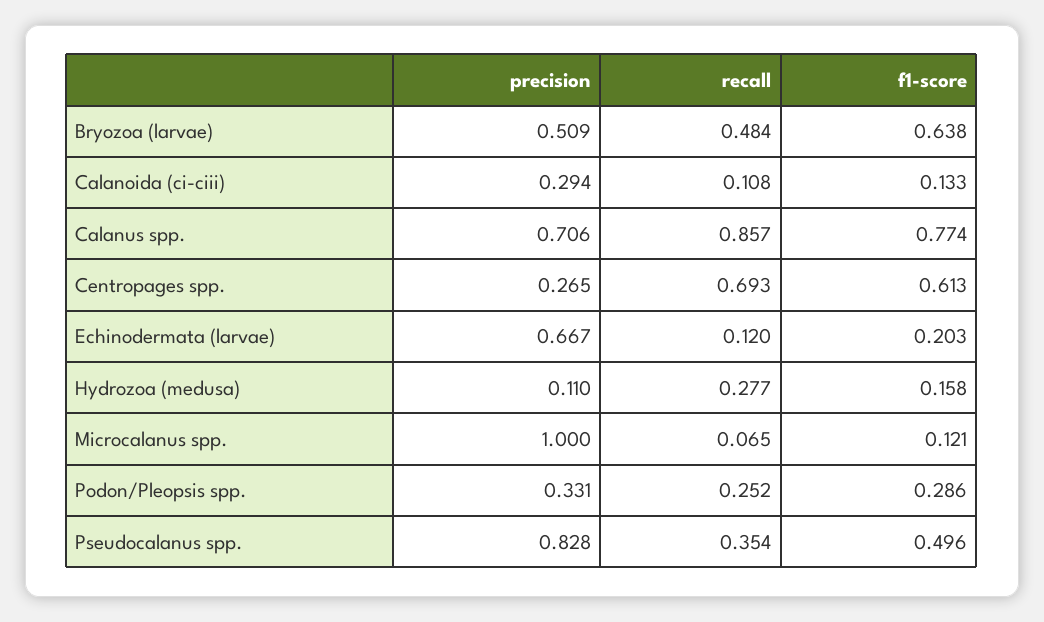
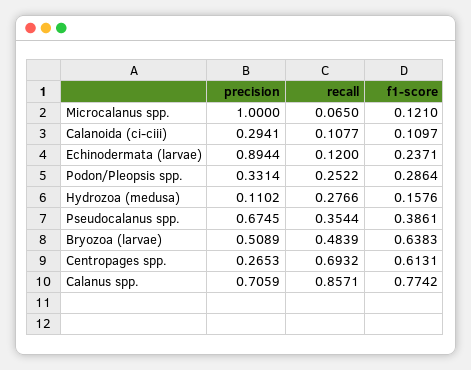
f1-score, Calanoida (ci-ciii): 0.133 -> 0.1097
precision, Echinodermata (larvae): 0.667 -> 0.8944
f1-score, Echinodermata (larvae): 0.203 -> 0.2371
precision, Pseudocalanus spp.: 0.828 -> 0.6745
f1-score, Pseudocalanus spp.: 0.496 -> 0.3861

